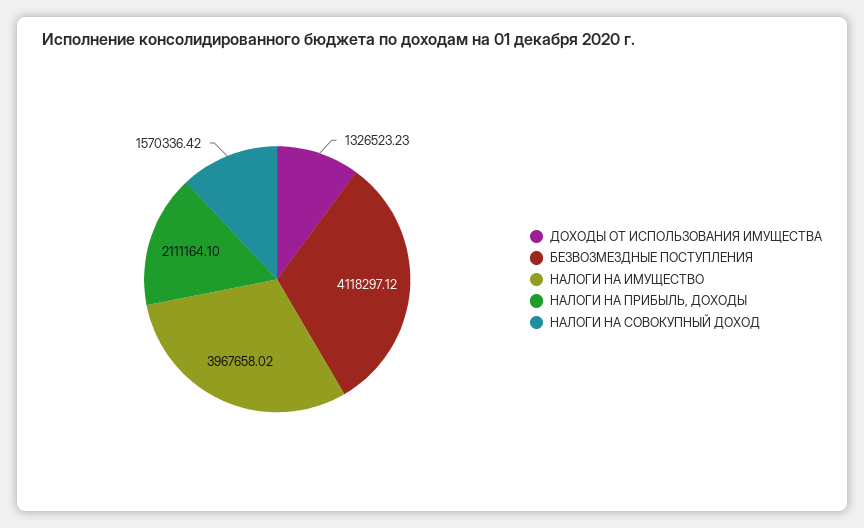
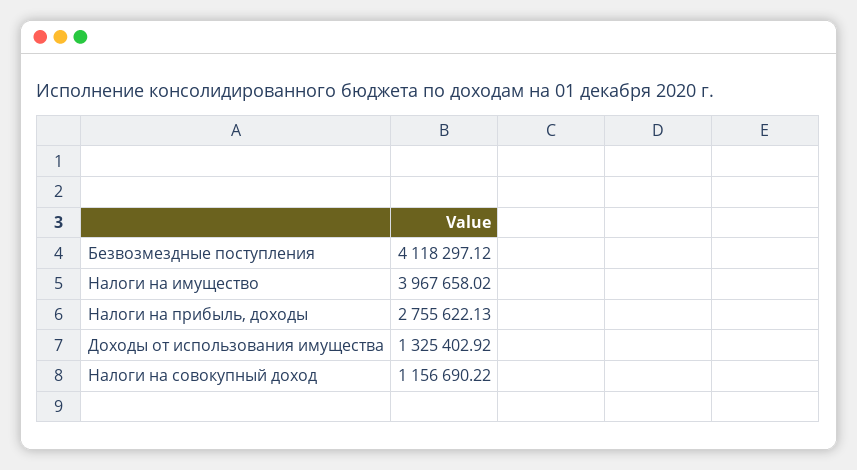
ДОХОДЫ ОТ ИСПОЛЬЗОВАНИЯ ИМУЩЕСТВА: 1326523.23 -> 1325402.92
НАЛОГИ НА ПРИБЫЛЬ, ДОХОДЫ: 2111164.1 -> 2755622.13
НАЛОГИ НА СОВОКУПНЫЙ ДОХОД: 1570336.42 -> 1156690.22

